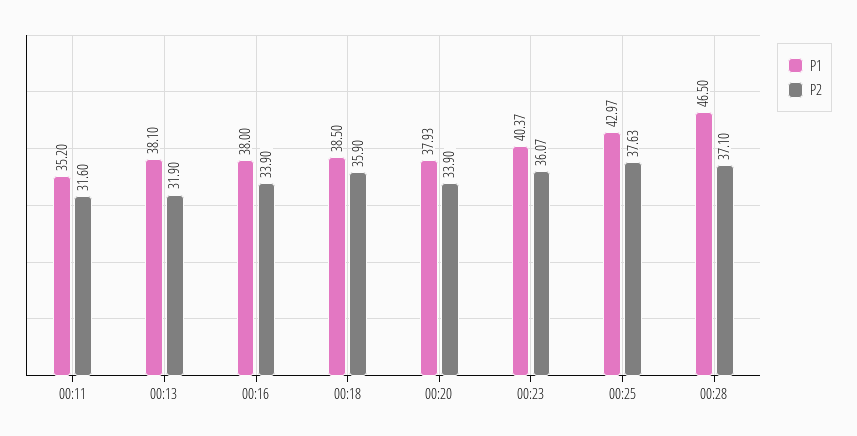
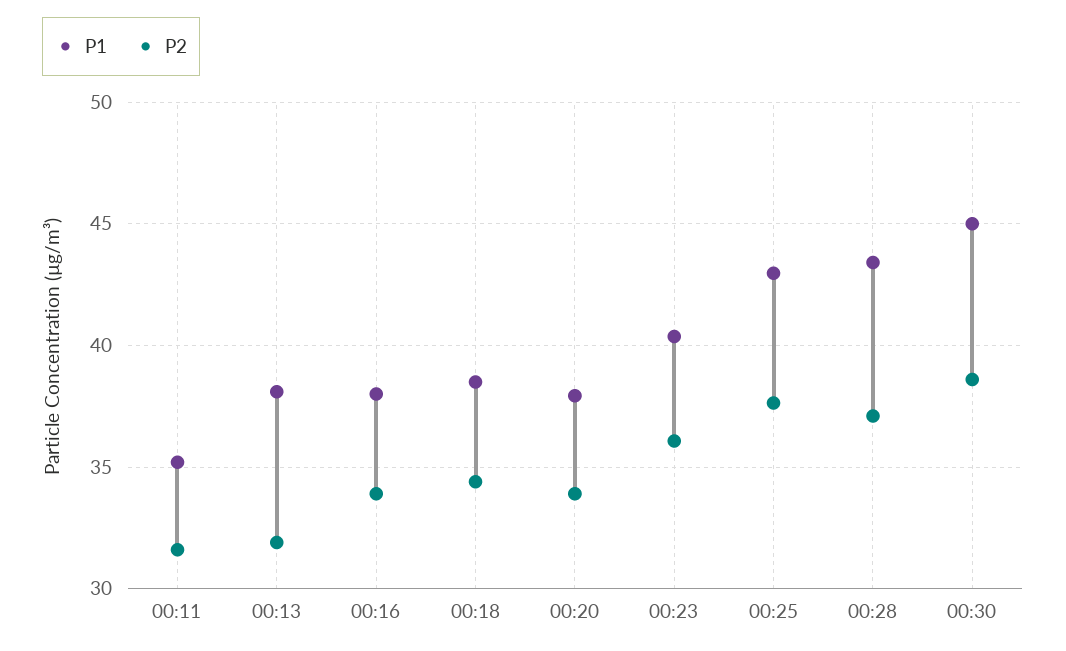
P2, 00:18: 35.9 -> 34.5
P1, 00:28: 46.5 -> 43.5
P1, 00:30: none -> 45
P2, 00:30: none -> 38.5

